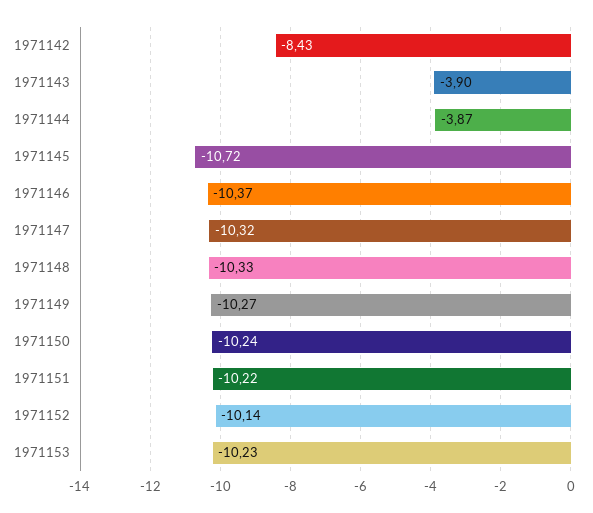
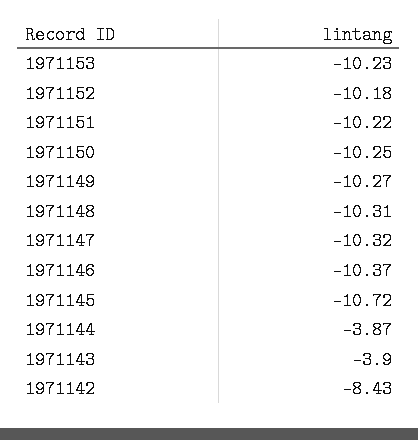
1971148: -10.33 -> -10.31
1971150: -10.24 -> -10.25
1971152: -10.14 -> -10.18

